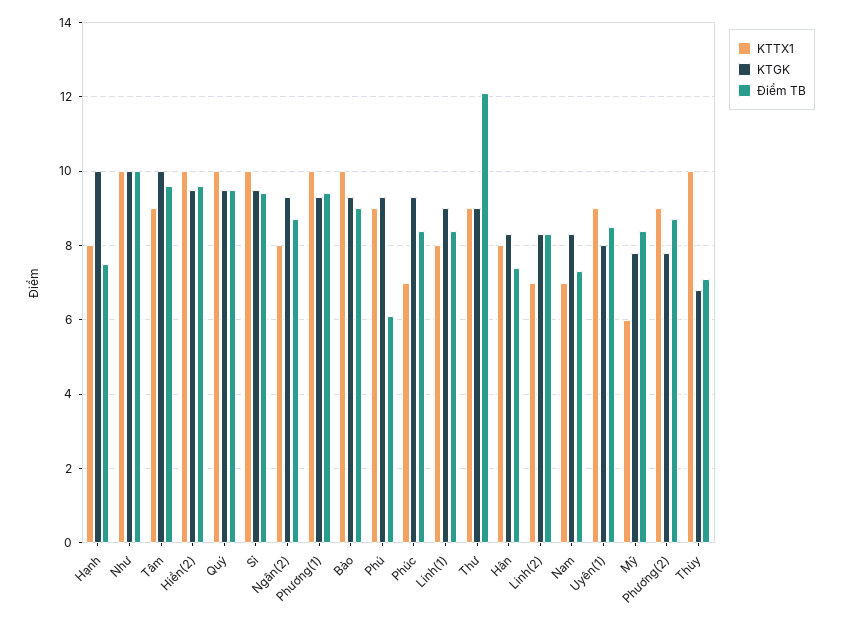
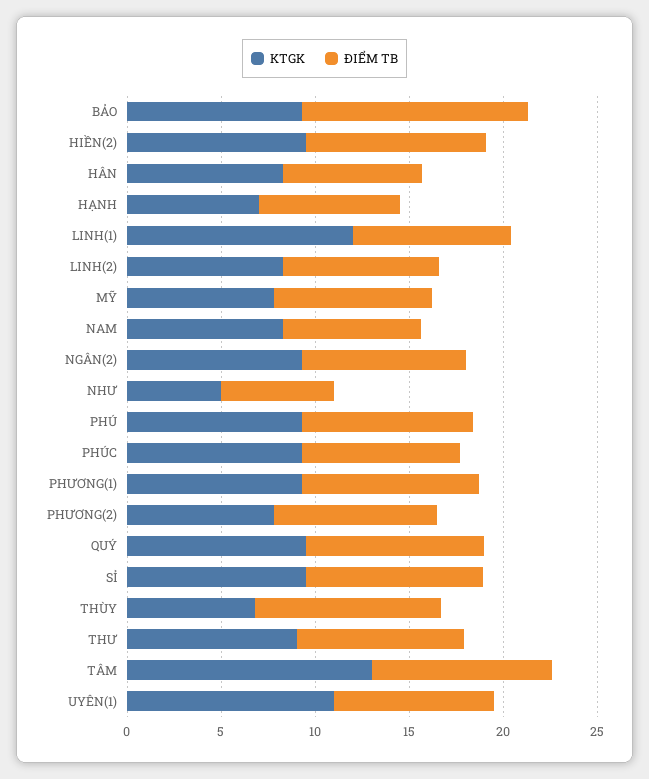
KTTX1, Hạnh: 8 -> none
KTGK, Hạnh: 10 -> 7
KTTX1, Như: 10 -> none
KTGK, Như: 10 -> 5
Điểm TB, Như: 10 -> 6
KTTX1, Tâm: 9 -> none
KTGK, Tâm: 10 -> 13
KTTX1, Hiền(2): 10 -> none
KTTX1, Quý: 10 -> none
KTTX1, Sỉ: 10 -> none
KTTX1, Ngân(2): 8 -> none
KTTX1, Phương(1): 10 -> none
KTTX1, Bảo: 10 -> none
Điểm TB, Bảo: 9 -> 12
KTTX1, Phú: 9 -> none
Điểm TB, Phú: 6 -> 9
KTTX1, Phúc: 7 -> none
KTTX1, Linh(1): 8 -> none
KTGK, Linh(1): 9 -> 12
KTTX1, Thư: 9 -> none
Điểm TB, Thư: 12 -> 9
KTTX1, Hân: 8 -> none
KTTX1, Linh(2): 7 -> none
KTTX1, Nam: 7 -> none
KTTX1, Uyên(1): 9 -> none
KTGK, Uyên(1): 8 -> 11
KTTX1, Mỹ: 6 -> none
KTTX1, Phương(2): 9 -> none
KTTX1, Thùy: 10 -> none
Điểm TB, Thùy: 7 -> 10

